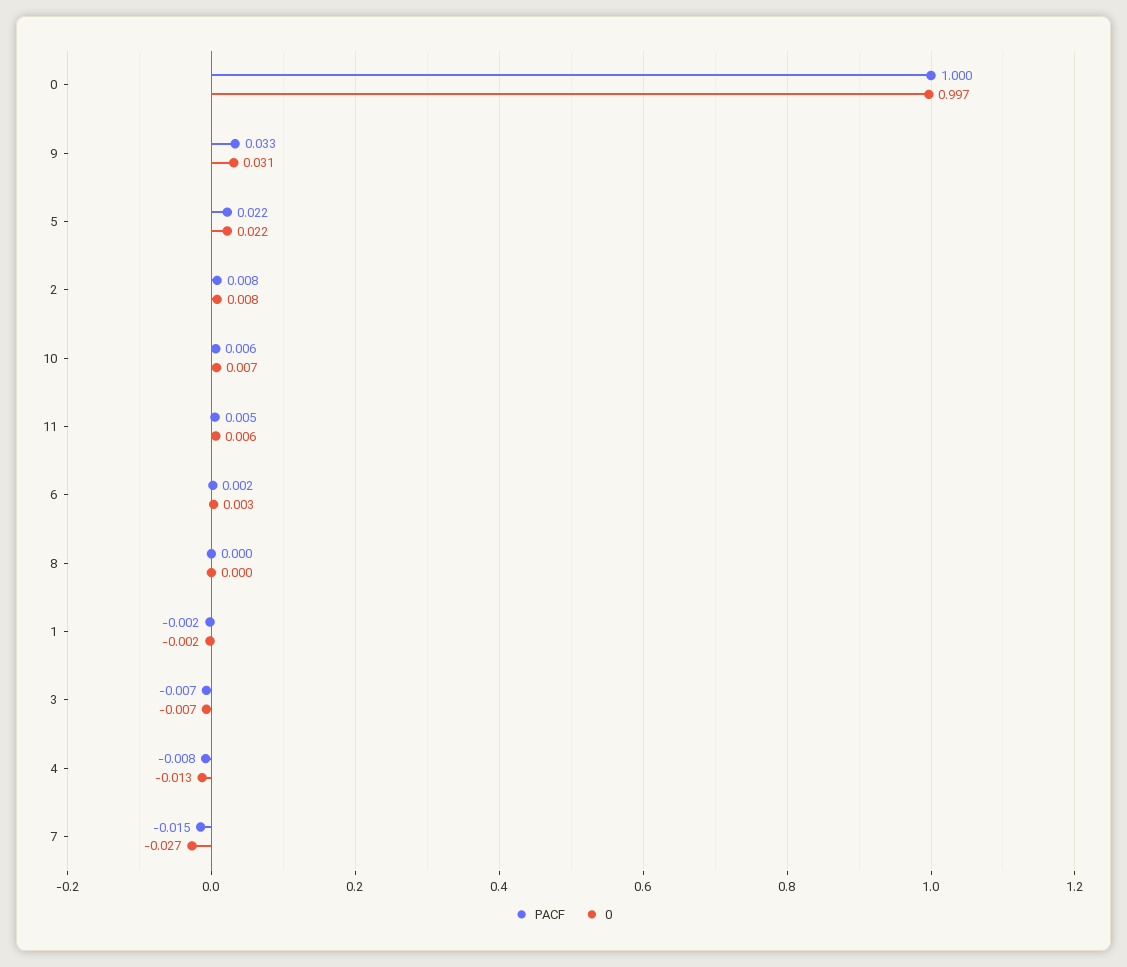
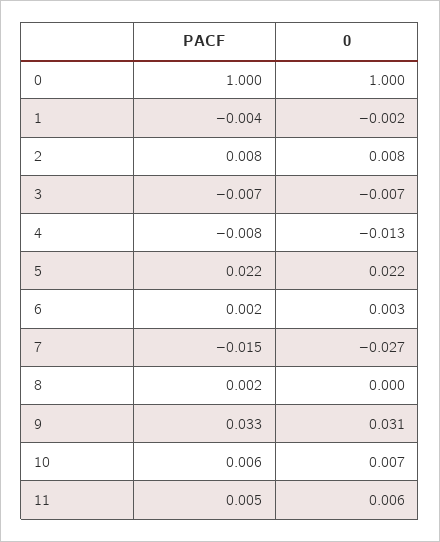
0, 0: 0.997 -> 1
PACF, 8: 0 -> 0.002
PACF, 1: -0.002 -> -0.004

